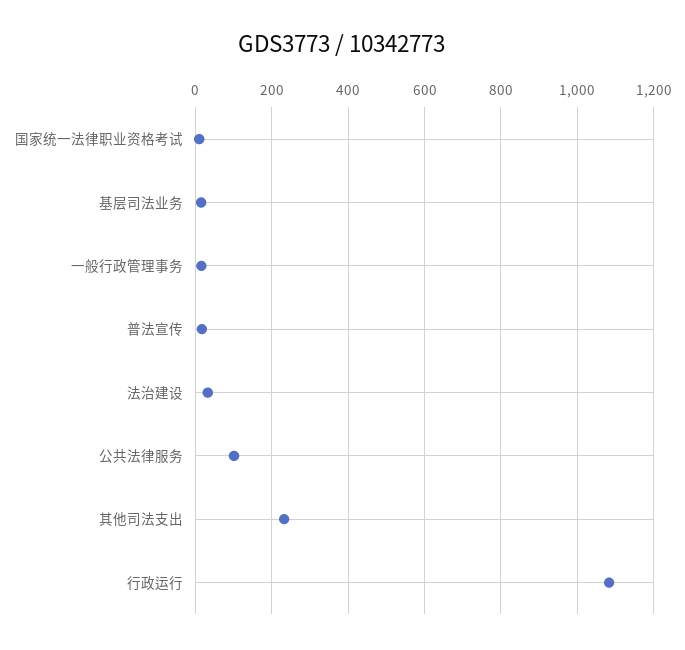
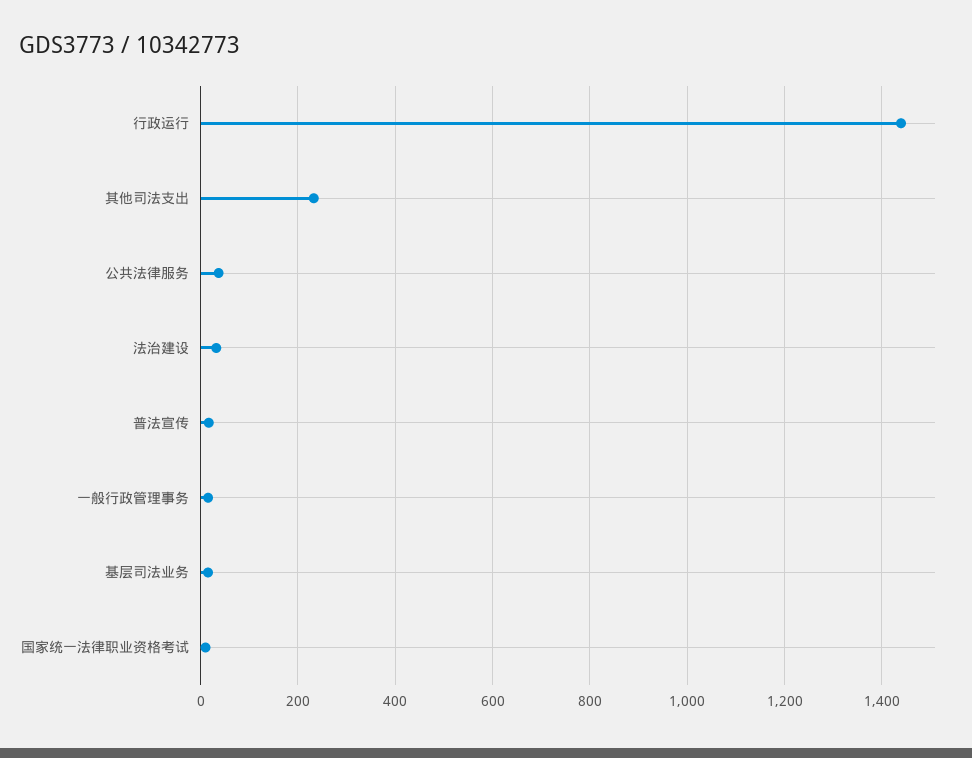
公共法律服务: 100 -> 40
行政运行: 1080 -> 1440

